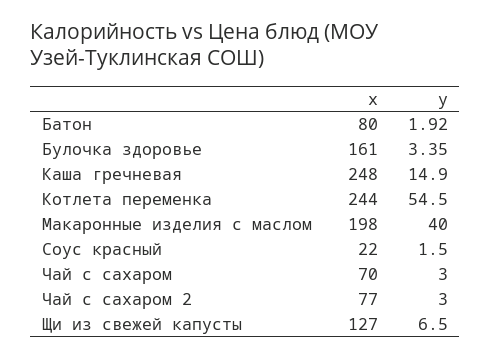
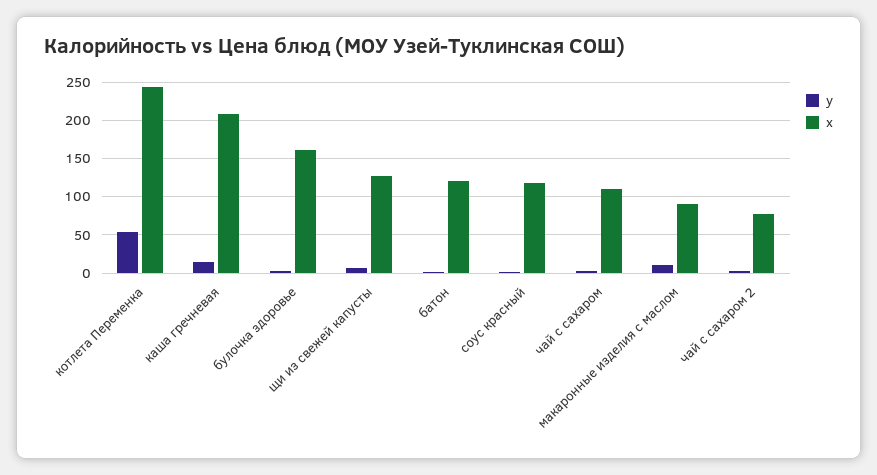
x, Батон: 80 -> 120
x, Каша гречневая: 248 -> 210
x, Макаронные изделия с маслом: 198 -> 90
y, Макаронные изделия с маслом: 40 -> 10
x, Соус красный: 22 -> 120
x, Чай с сахаром: 70 -> 110

